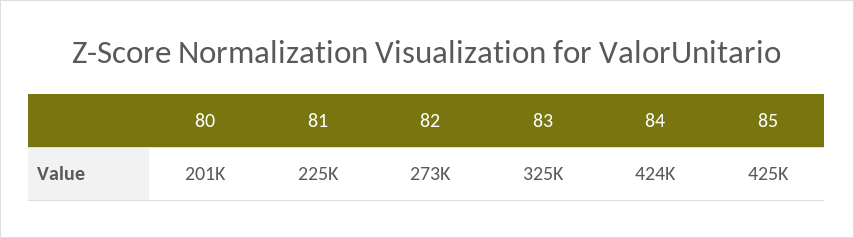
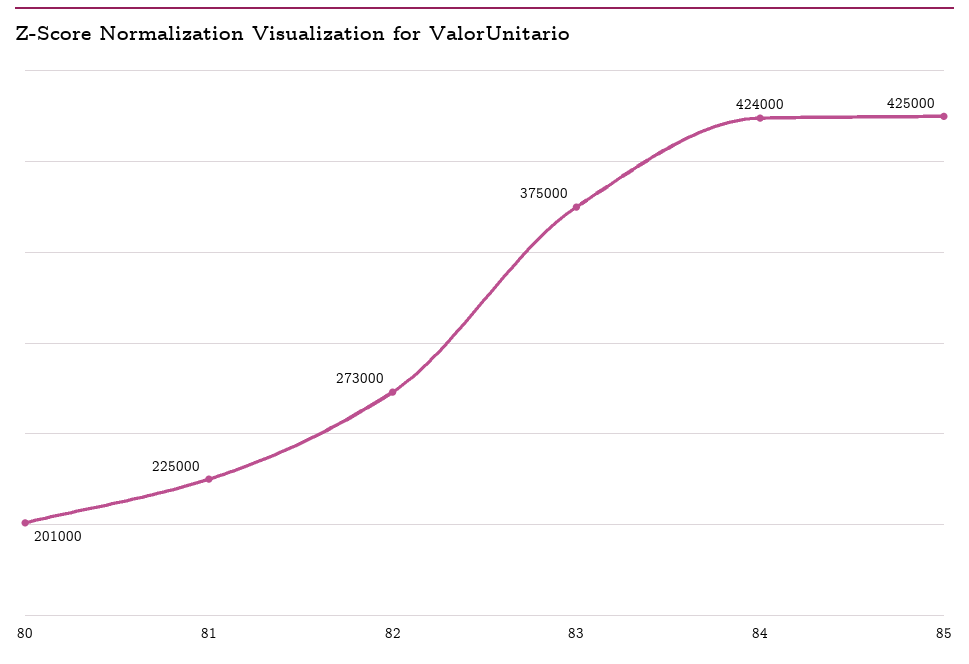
83: 325000 -> 375000

